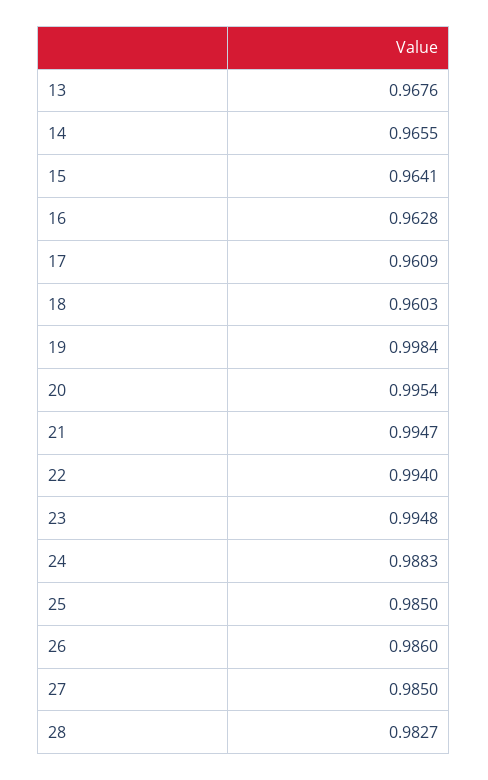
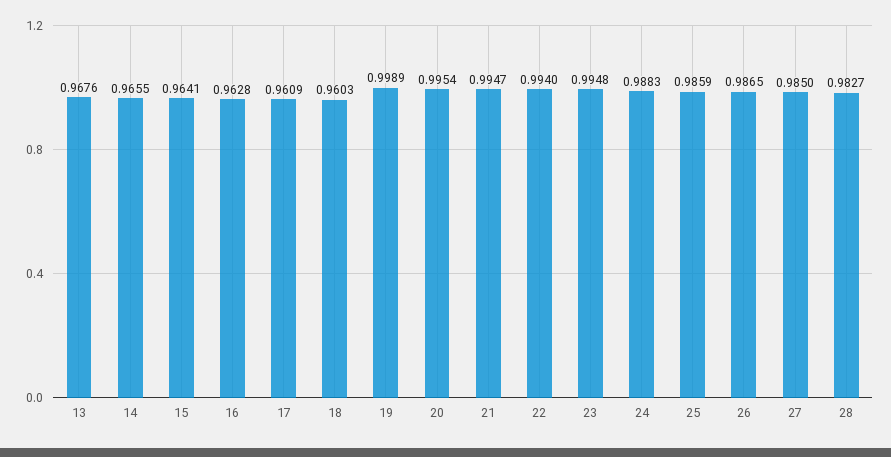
19: 0.9984 -> 0.9989
25: 0.985 -> 0.9859
26: 0.986 -> 0.9865

